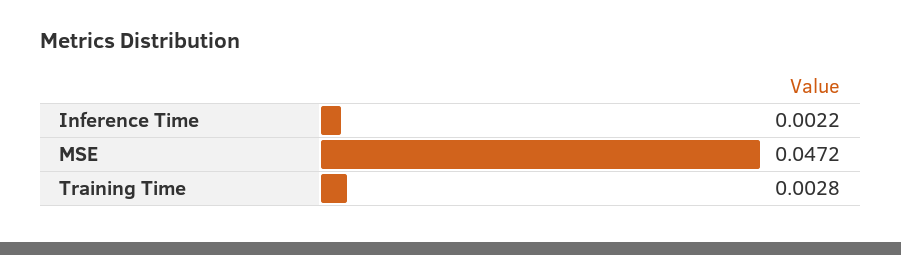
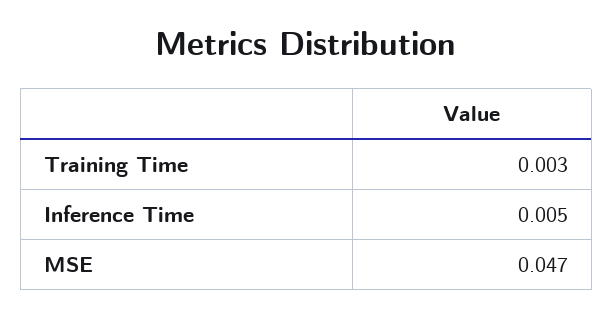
Inference Time: 0.0022 -> 0.005

